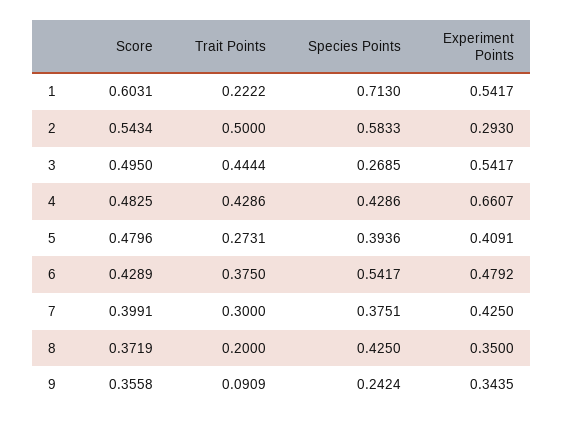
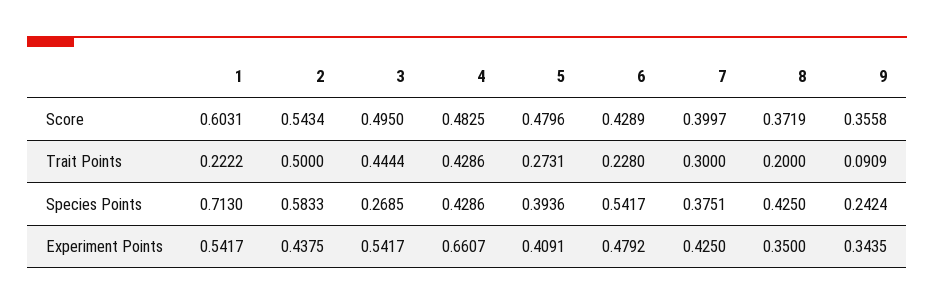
Experiment Points, 2: 0.293 -> 0.4375
Trait Points, 6: 0.375 -> 0.228
Score, 7: 0.3991 -> 0.3997

